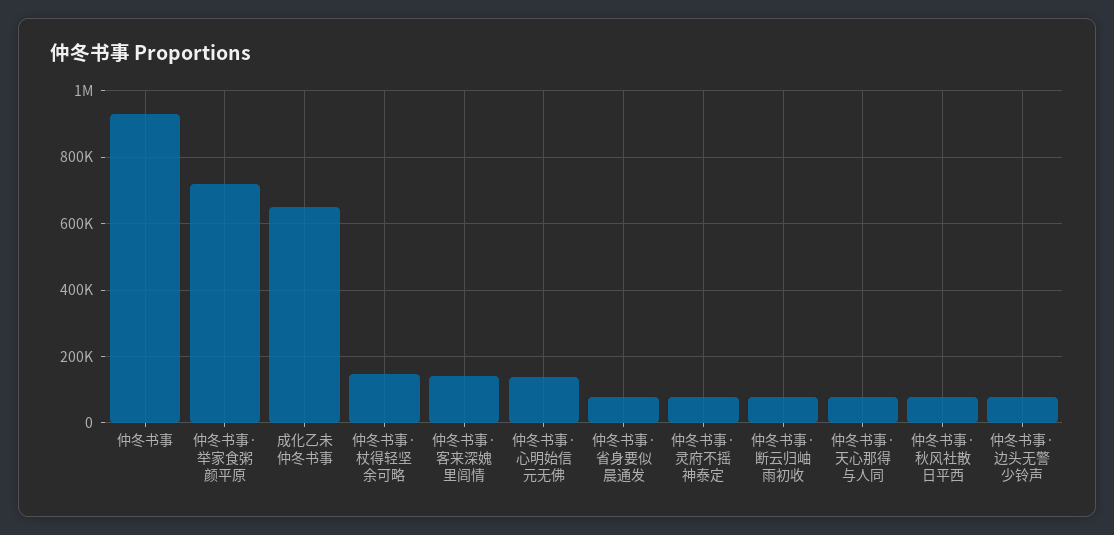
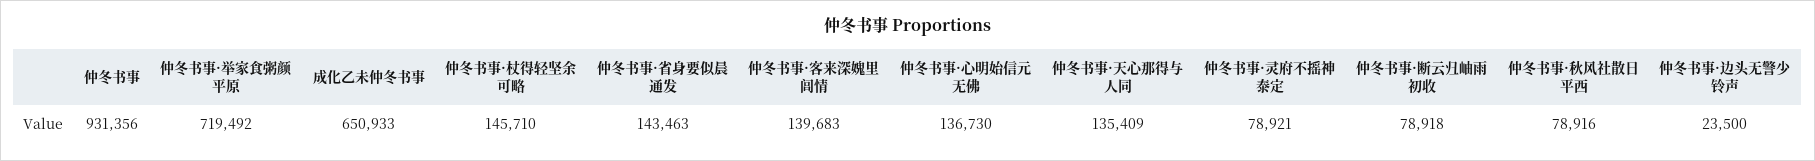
仲冬书事·省身要似晨通发: 80000 -> 143463
仲冬书事·天心那得与人同: 80000 -> 135409
仲冬书事·边头无警少铃声: 80000 -> 23500

